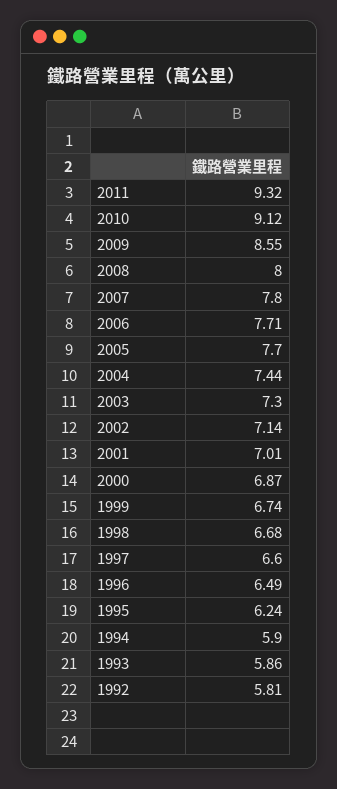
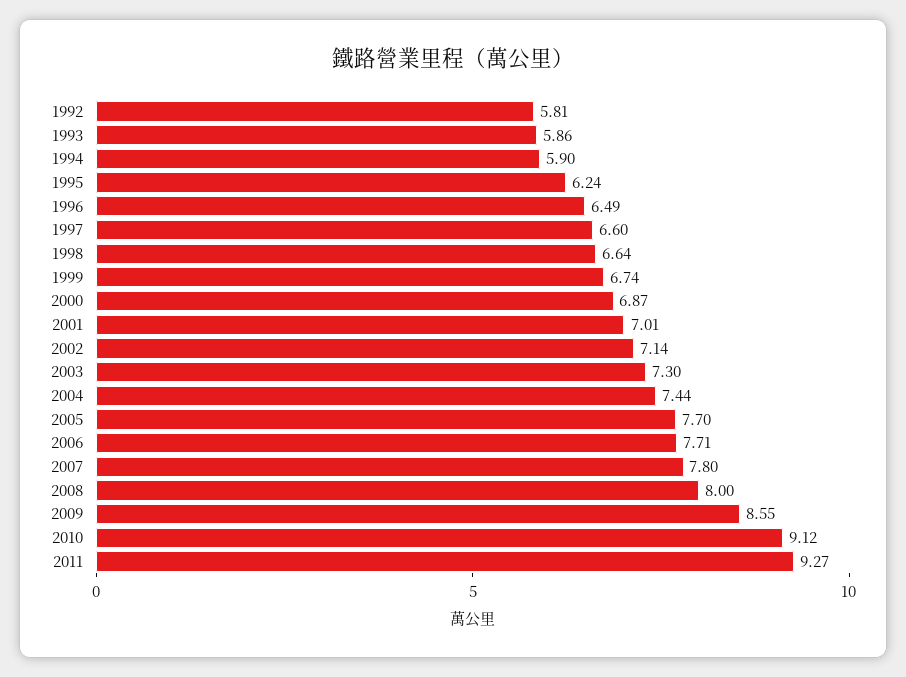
2011: 9.32 -> 9.27
1998: 6.68 -> 6.64

